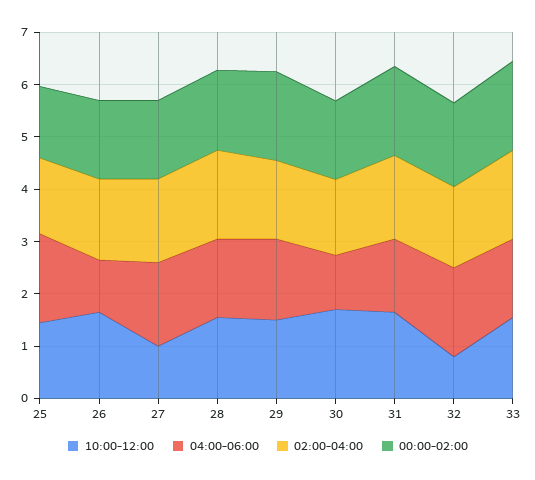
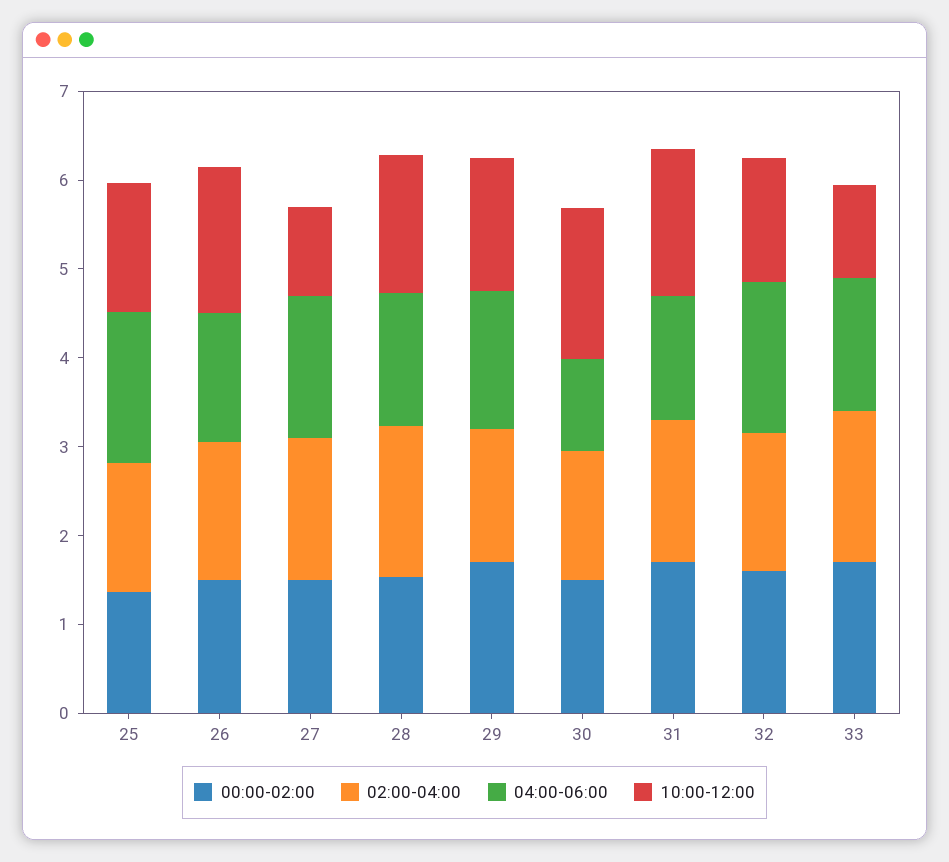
04:00-06:00, 26: 1 -> 1.4
10:00-12:00, 32: 0.8 -> 1.4
10:00-12:00, 33: 1.6 -> 1

